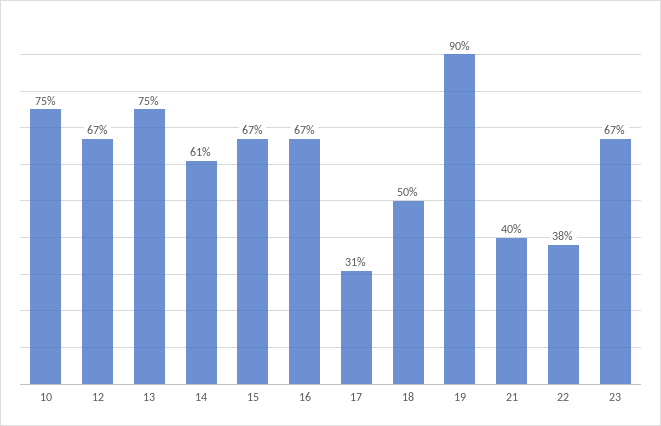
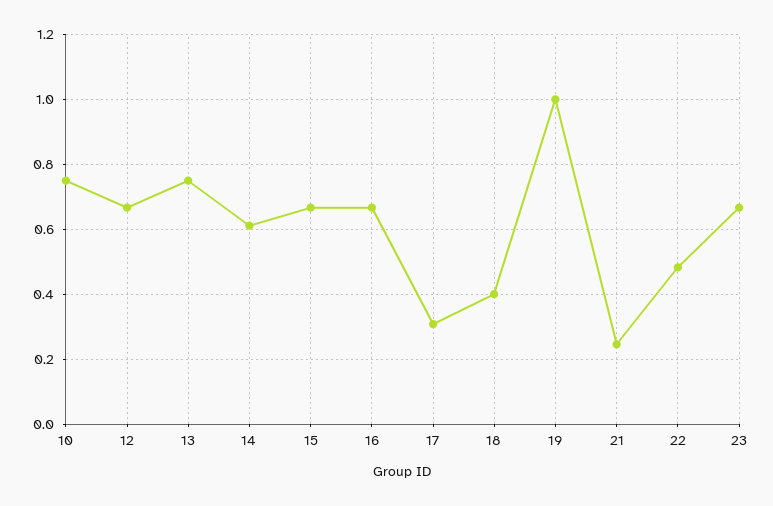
18: 0.5 -> 0.4
19: 0.9 -> 1
21: 0.4 -> 0.24
22: 0.38 -> 0.48

